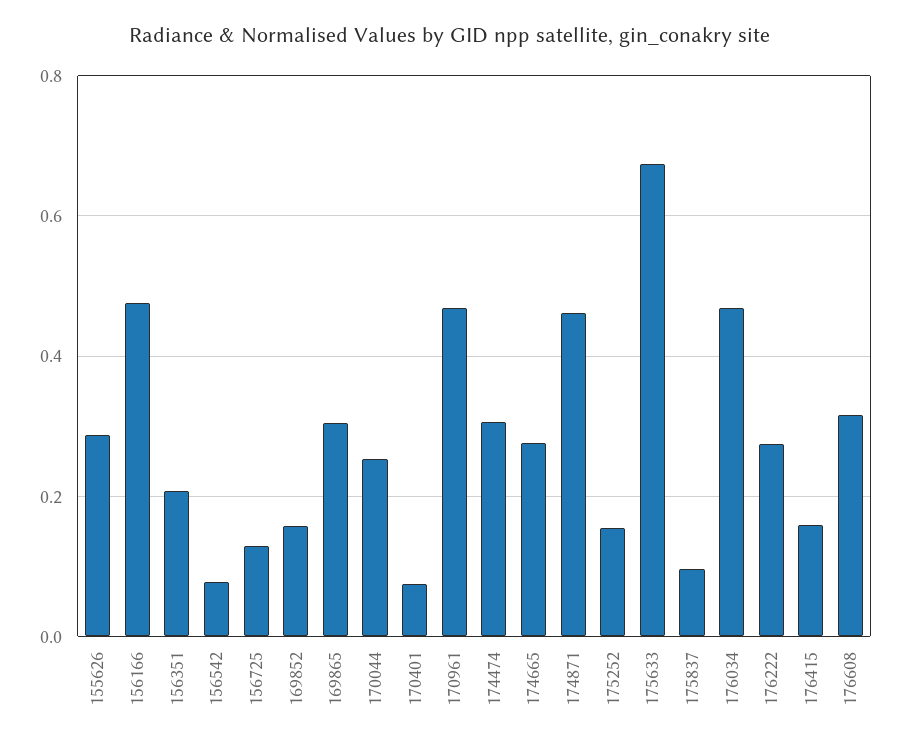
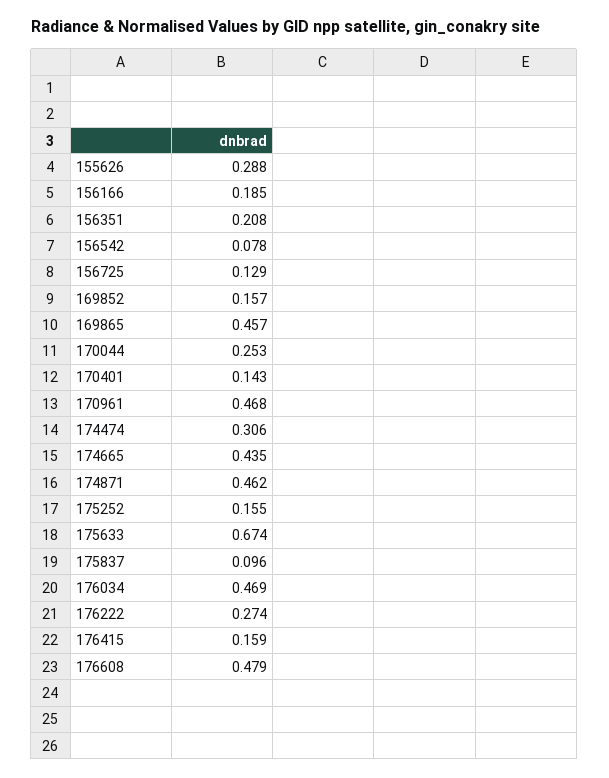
156166: 0.48 -> 0.185
169865: 0.3 -> 0.457
170401: 0.08 -> 0.143
174665: 0.28 -> 0.435
176608: 0.32 -> 0.479

